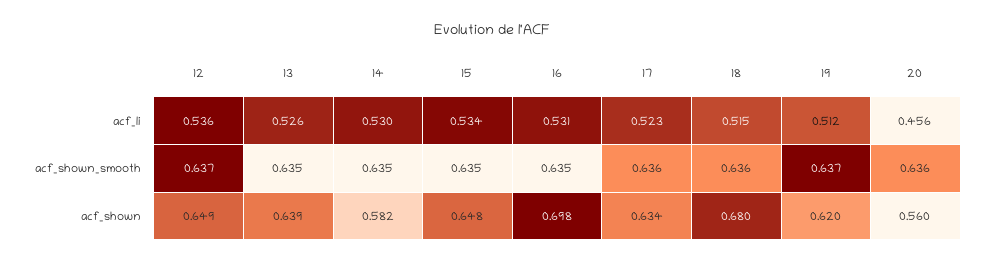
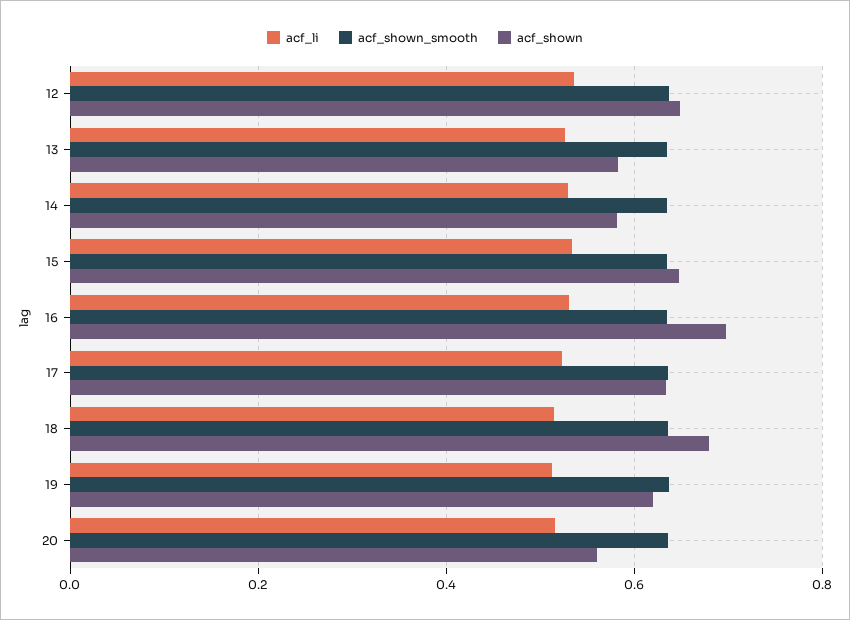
acf_li, 20: 0.456 -> 0.52
acf_shown, 13: 0.639 -> 0.58

